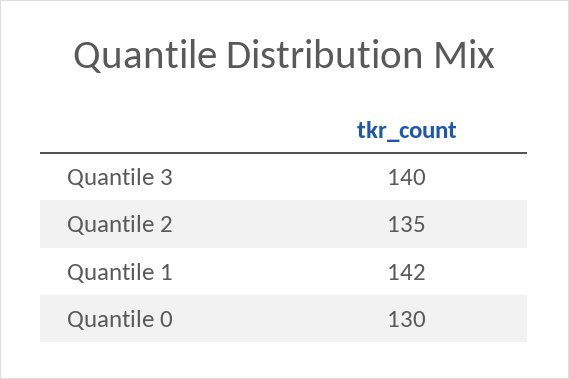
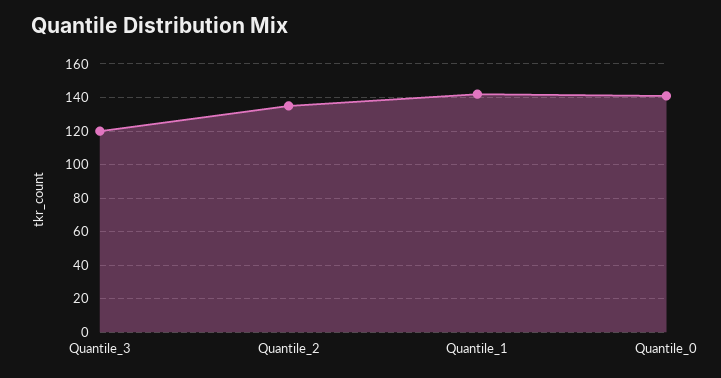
Quantile 3: 140 -> 120
Quantile 0: 130 -> 140

